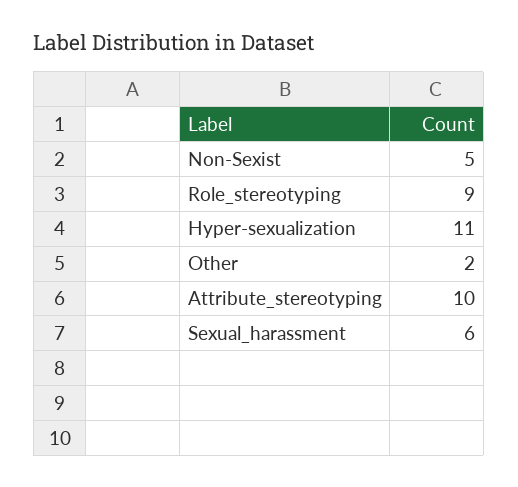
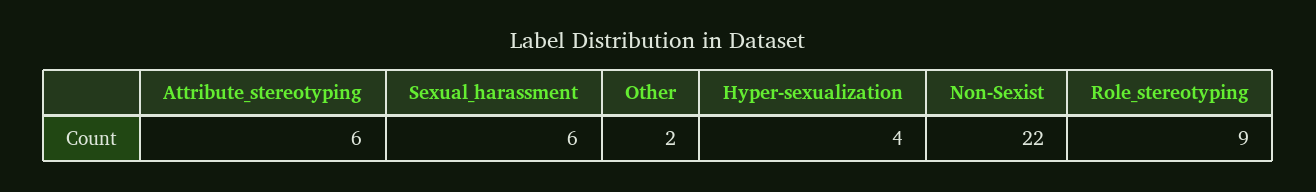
Non-Sexist: 5 -> 22
Hyper-sexualization: 11 -> 4
Attribute_stereotyping: 10 -> 6

